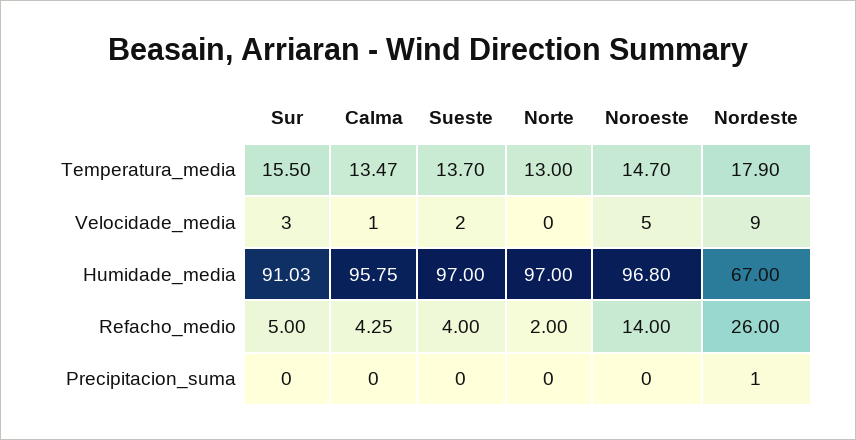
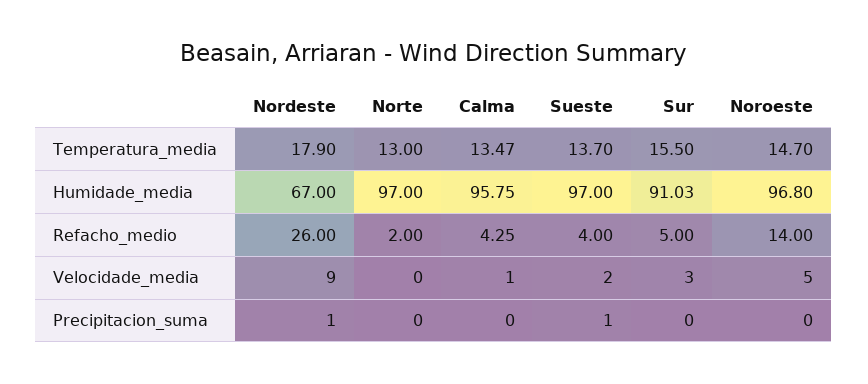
Sueste, Precipitacion_suma: 0 -> 1

